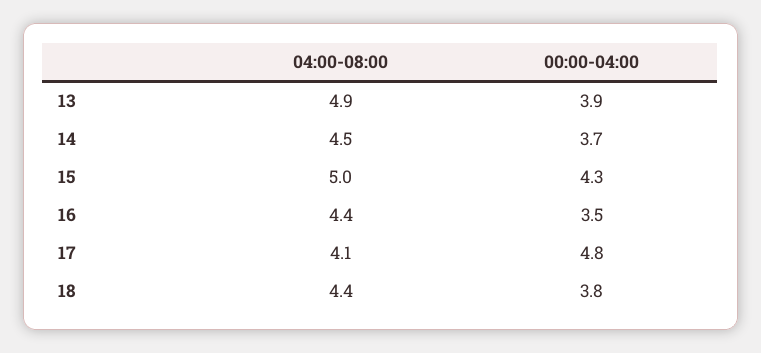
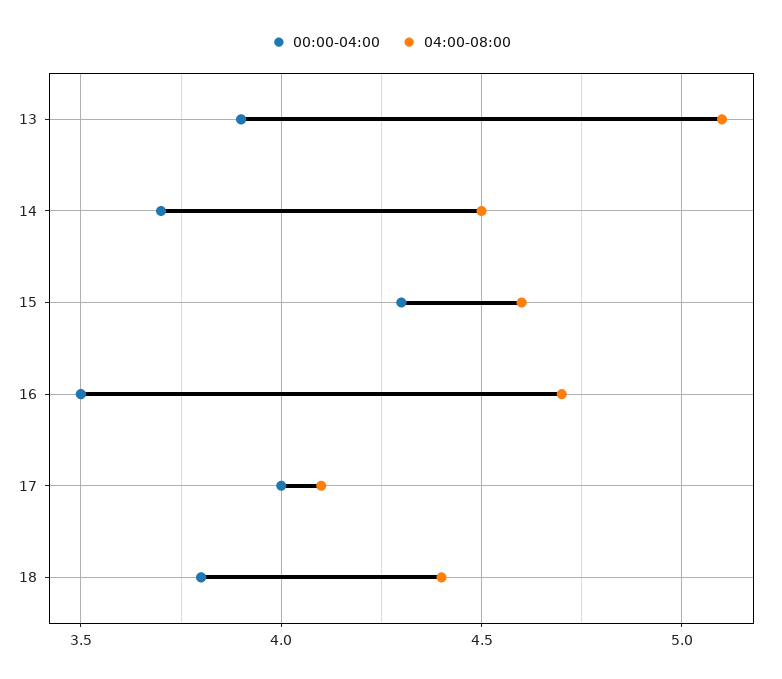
04:00-08:00, 13: 4.9 -> 5.1
04:00-08:00, 15: 5 -> 4.6
04:00-08:00, 16: 4.4 -> 4.7
00:00-04:00, 17: 4.8 -> 4

